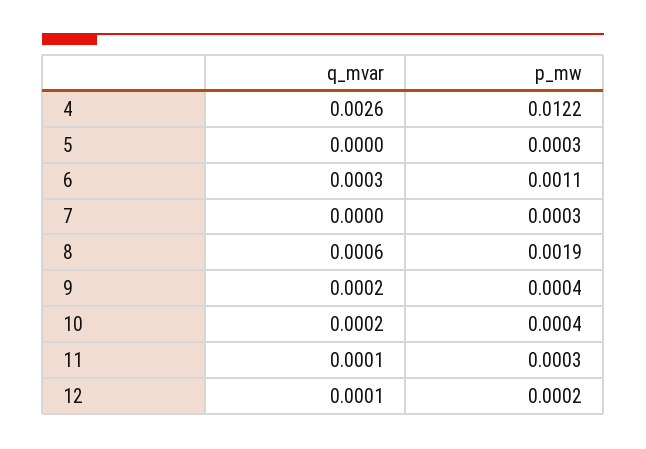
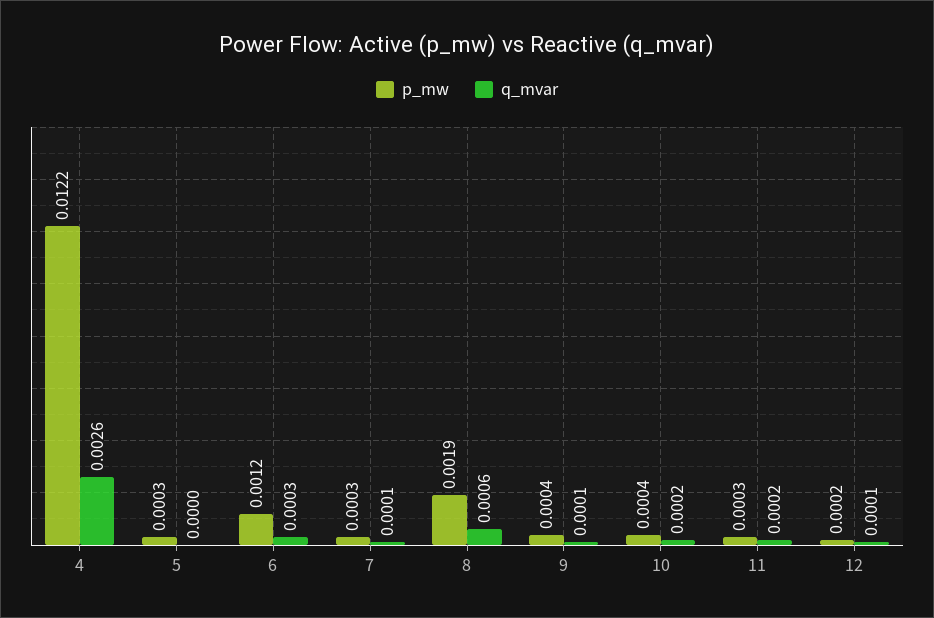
p_mw, 6: 0.0011 -> 0.0012
q_mvar, 7: 0 -> 0.0001
q_mvar, 9: 0.0002 -> 0.0001
q_mvar, 11: 0.0001 -> 0.0002

